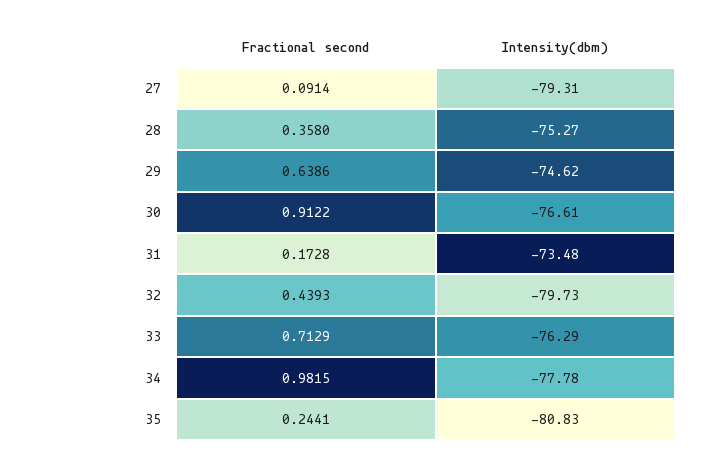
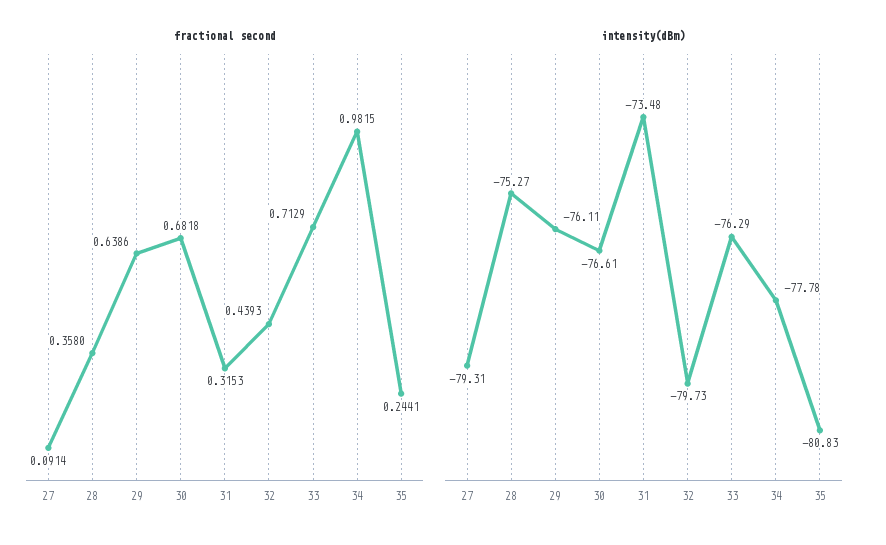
Intensity(dbm), 29: -74.62 -> -76.11
Fractional second, 30: 0.9122 -> 0.6818
Fractional second, 31: 0.1728 -> 0.3153

